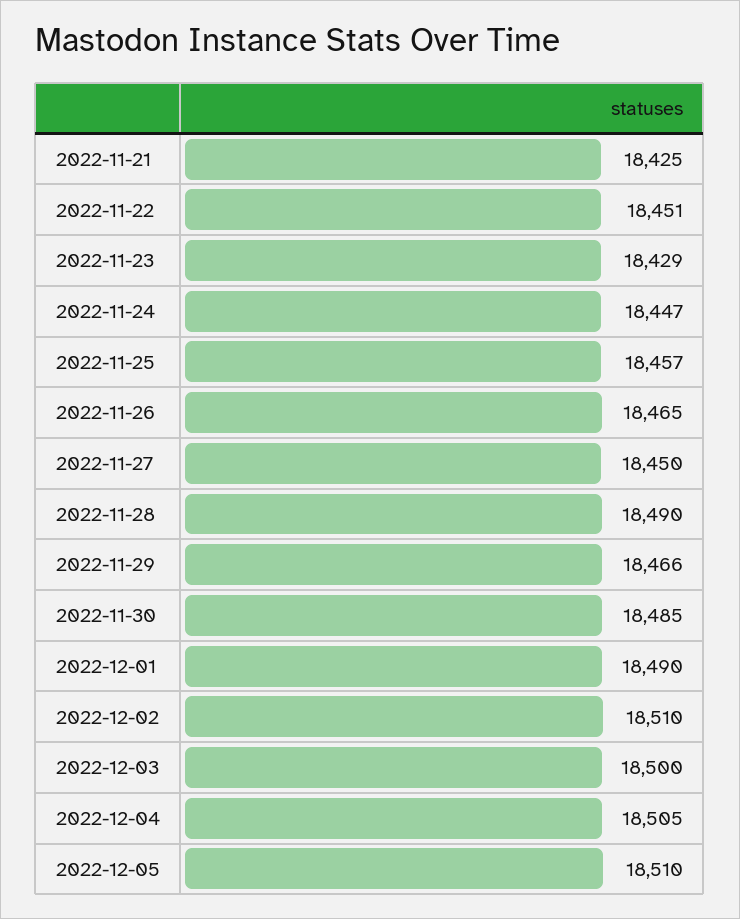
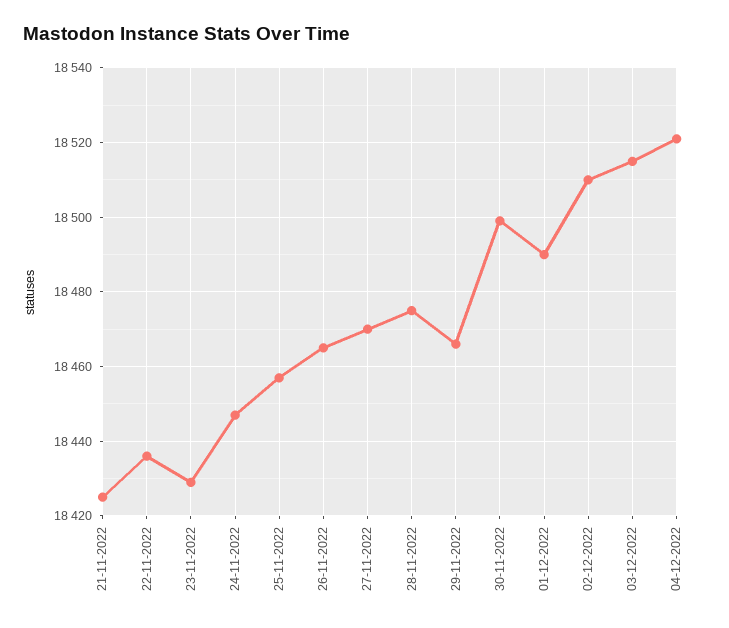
2022-11-22: 18451 -> 18435
2022-11-27: 18450 -> 18470
2022-11-28: 18490 -> 18475
2022-11-30: 18485 -> 18500
2022-12-03: 18500 -> 18515
2022-12-04: 18505 -> 18520
2022-12-05: 18510 -> none

